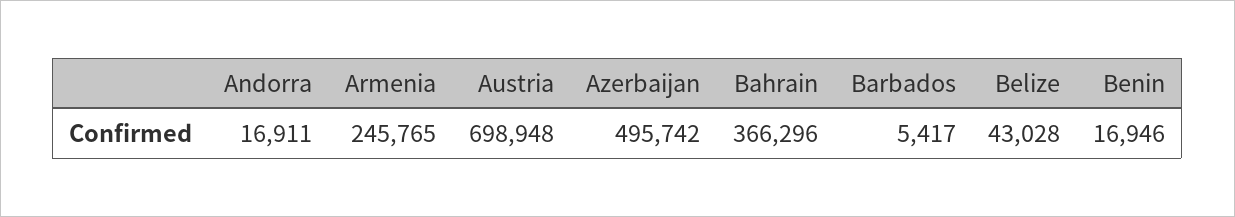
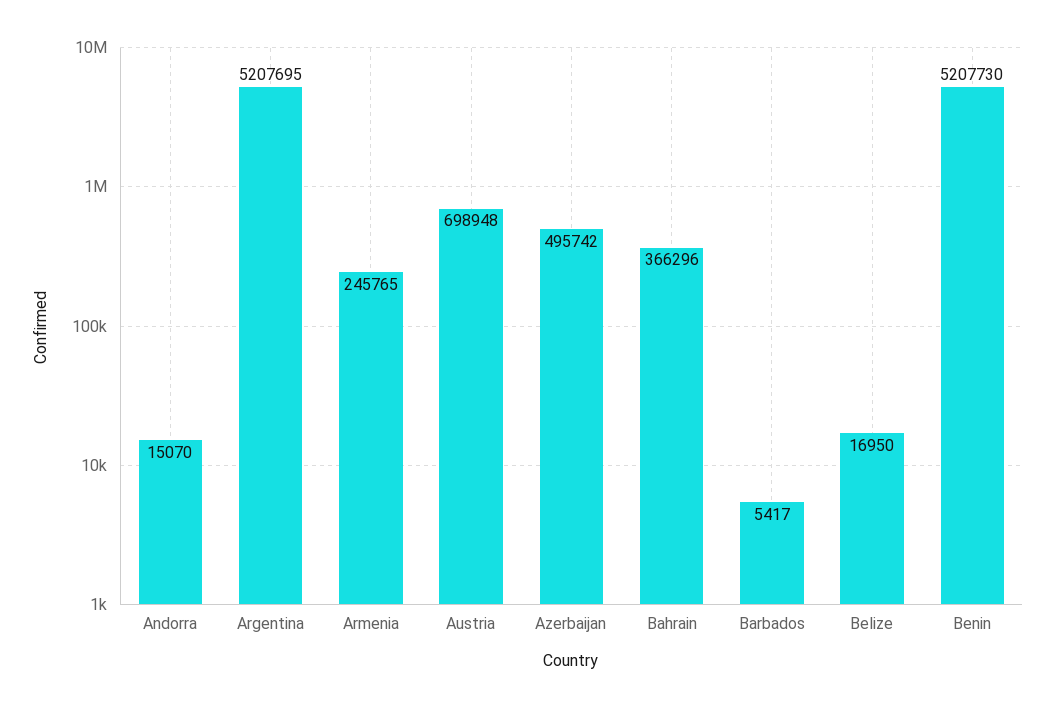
Andorra: 16911 -> 15070
Belize: 43028 -> 16950
Benin: 16946 -> 5207730
Argentina: none -> 5207695

